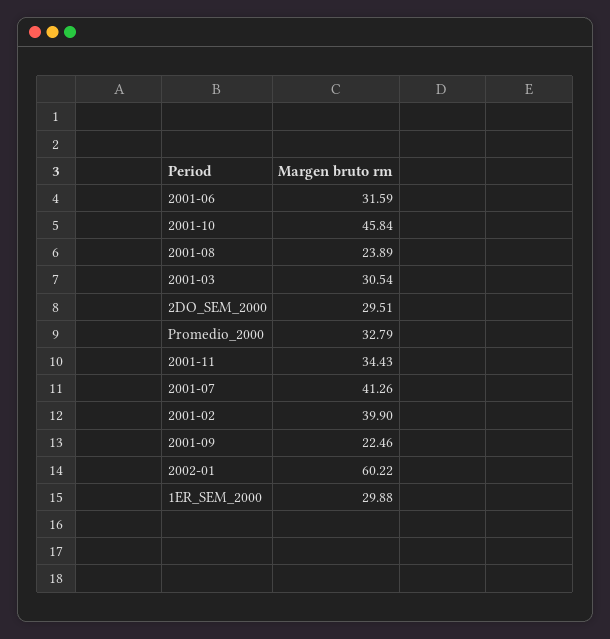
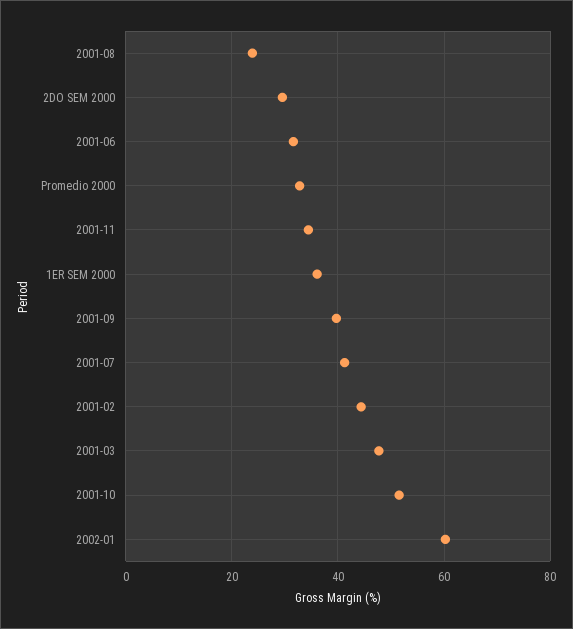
2001-10: 45.84 -> 52
2001-03: 30.54 -> 48
2001-02: 39.9 -> 44
2001-09: 22.46 -> 40
1ER_SEM_2000: 29.88 -> 36

